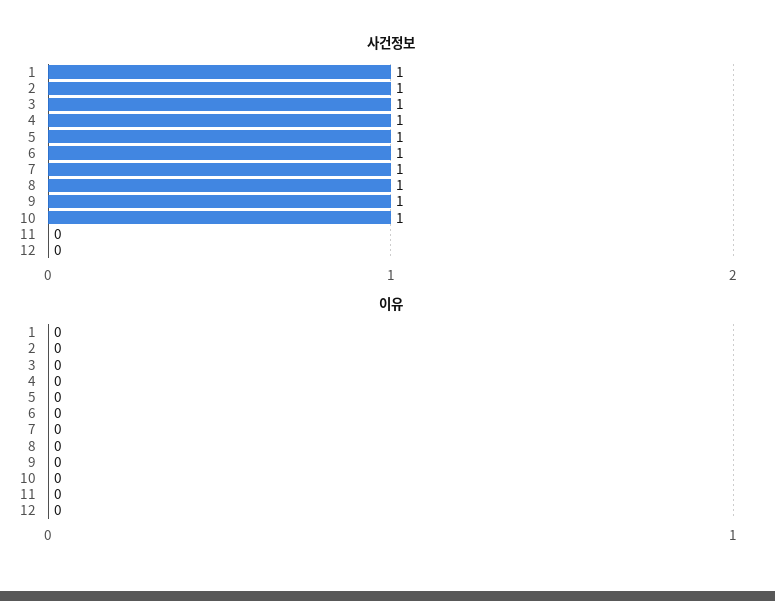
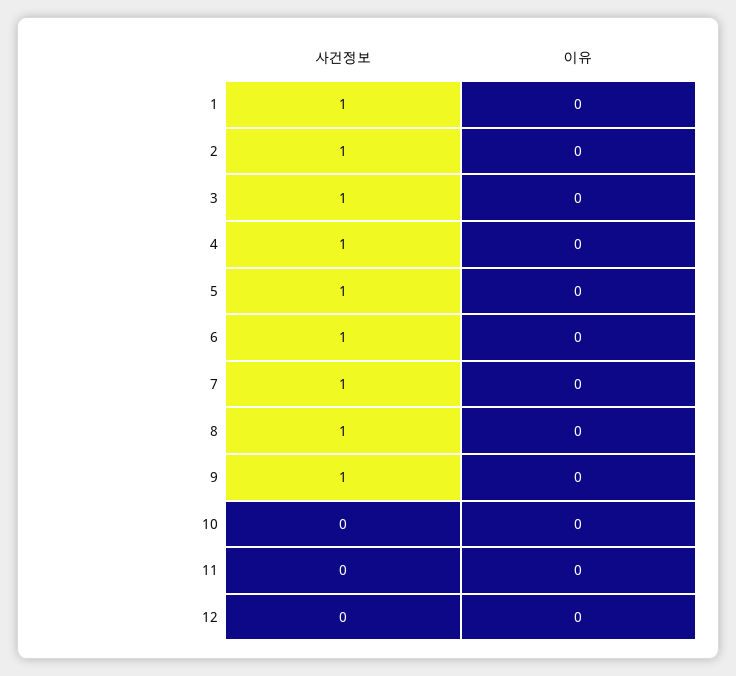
사건정보, 10: 1 -> 0

